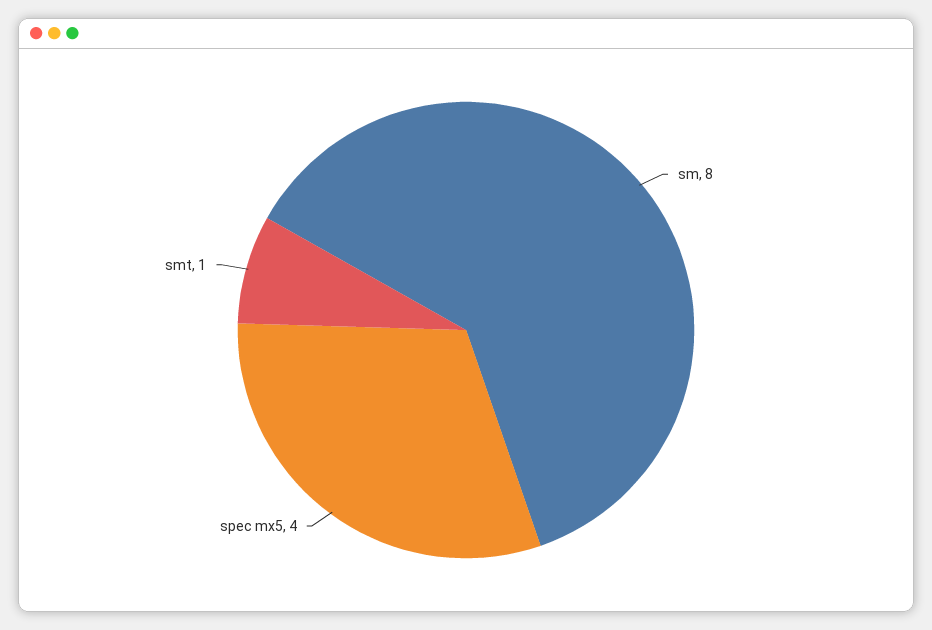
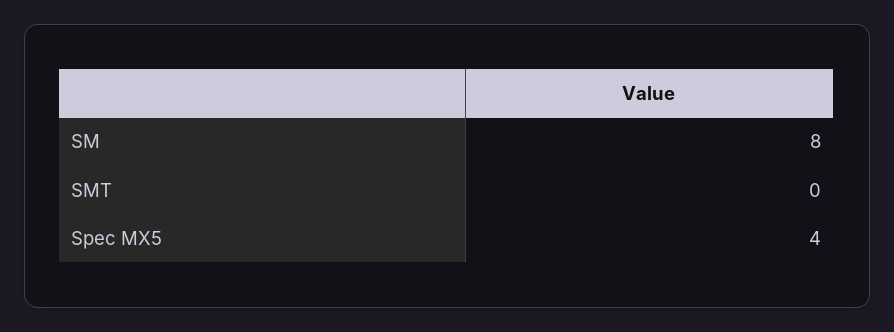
smt: 1 -> 0

